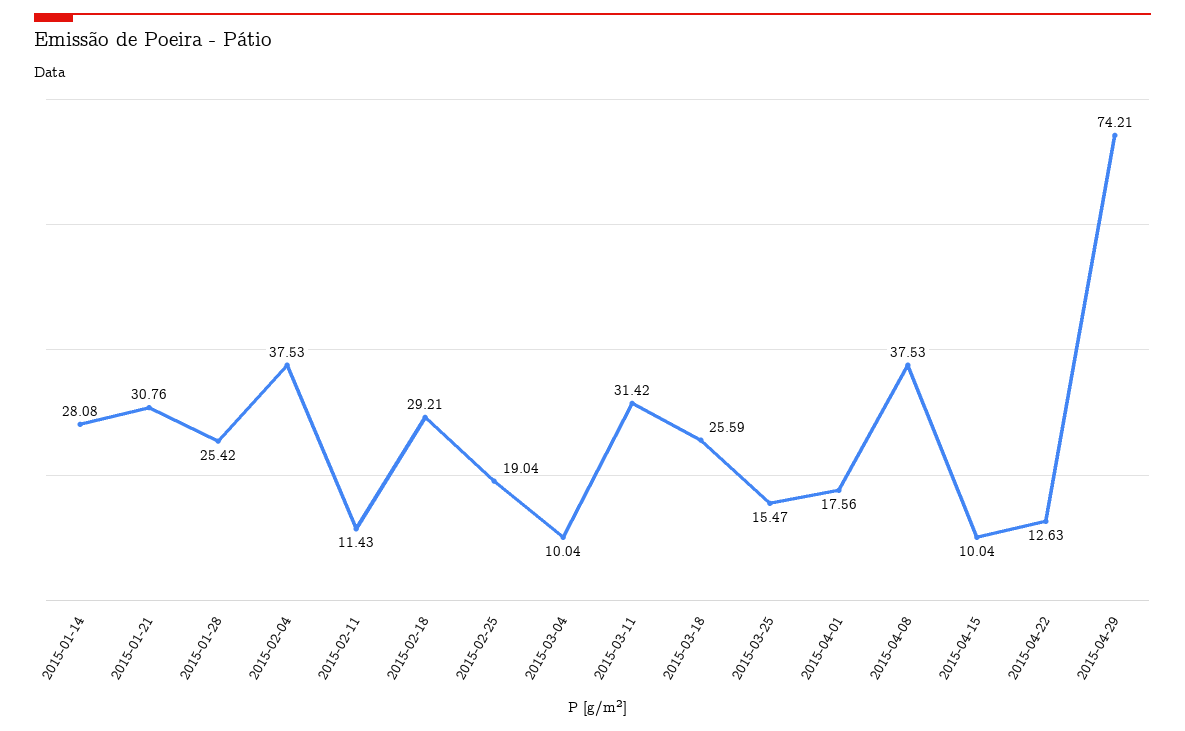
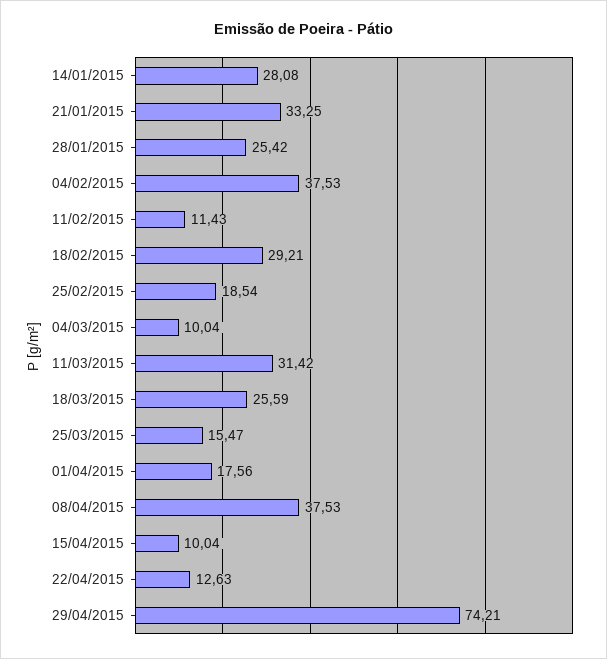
2015-01-21: 30.76 -> 33.25
2015-02-25: 19.04 -> 18.54

